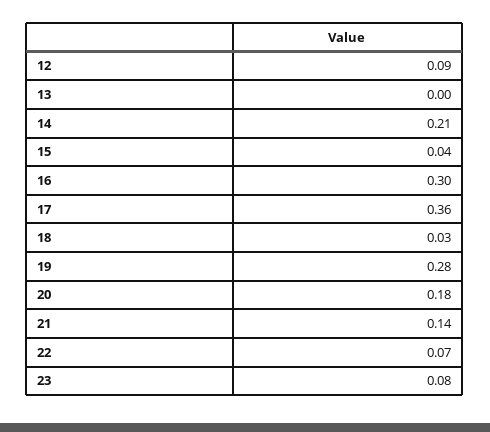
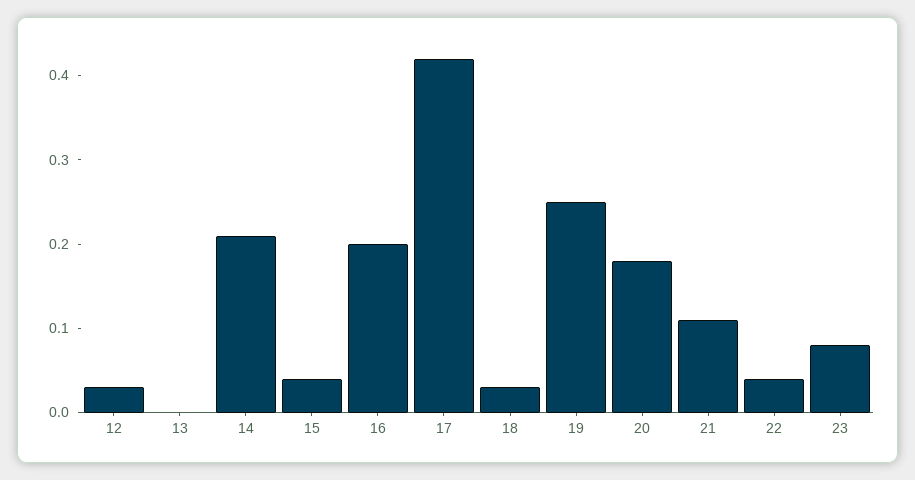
12: 0.09 -> 0.03
16: 0.3 -> 0.2
17: 0.36 -> 0.42
19: 0.28 -> 0.25
21: 0.14 -> 0.11
22: 0.07 -> 0.04

